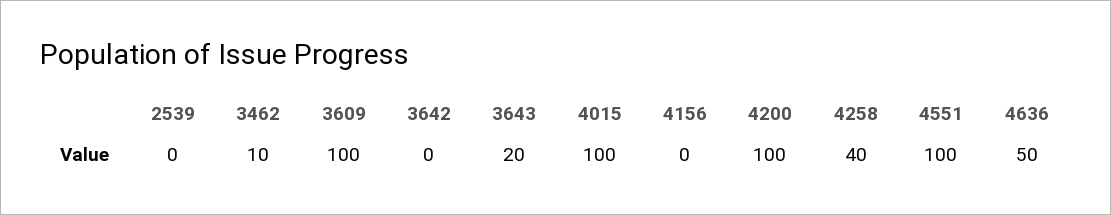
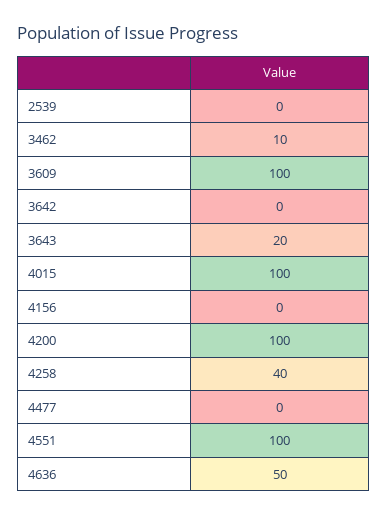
4477: none -> 0

